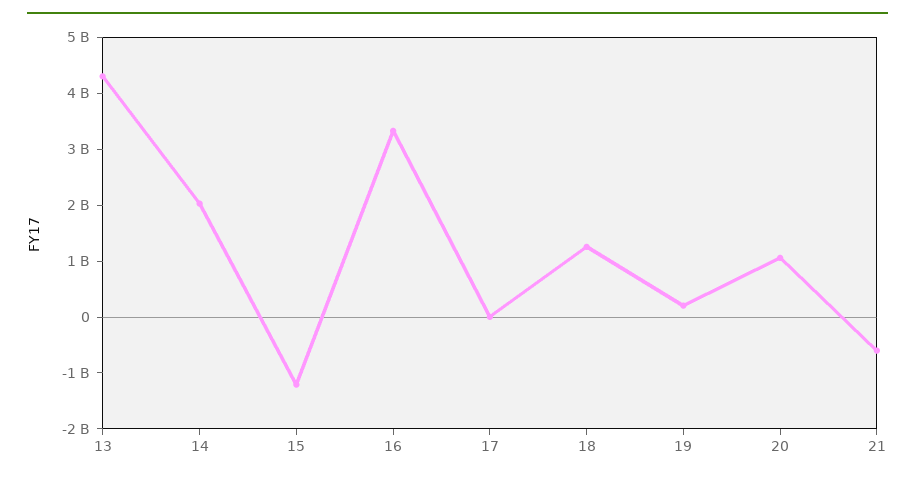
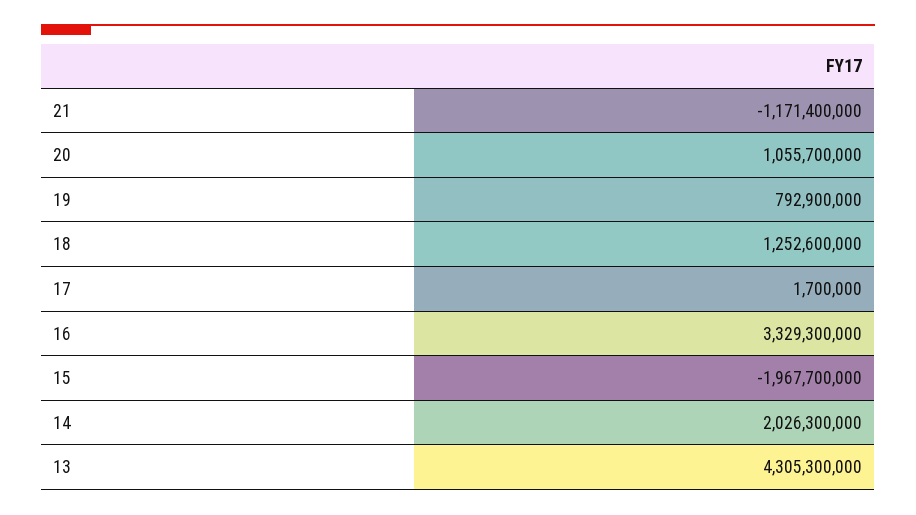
15: -1200000000 -> -1967700000
19: 200000000 -> 792900000
21: -600000000 -> -1171400000

